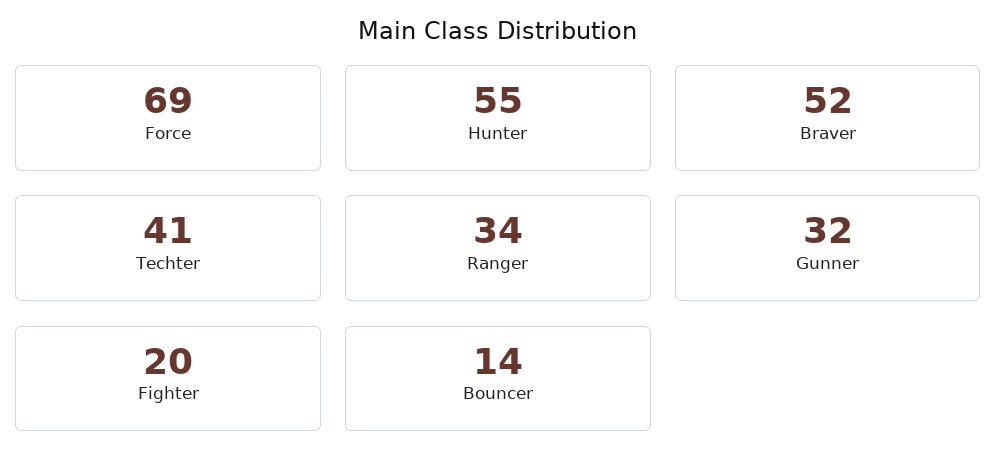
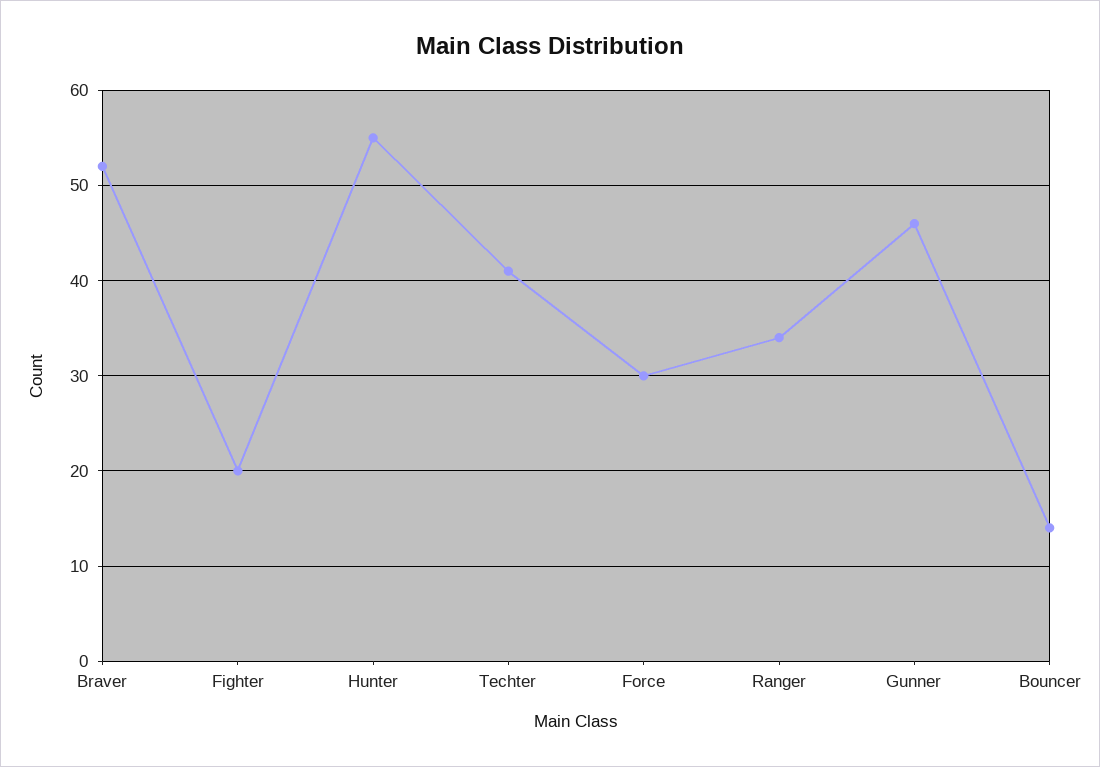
Force: 69 -> 30
Gunner: 32 -> 46

